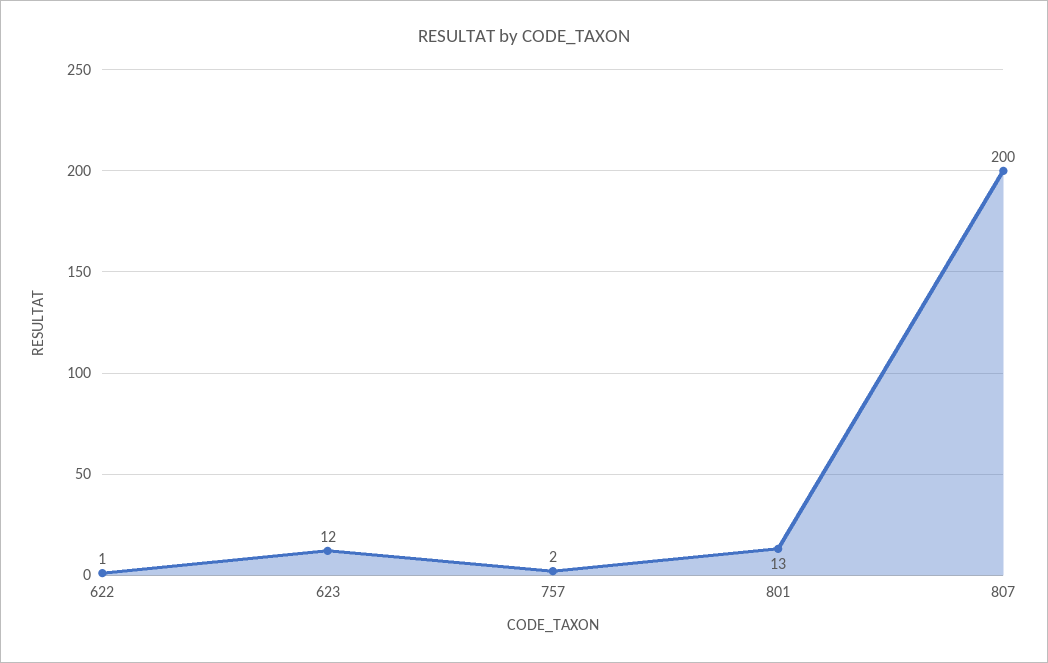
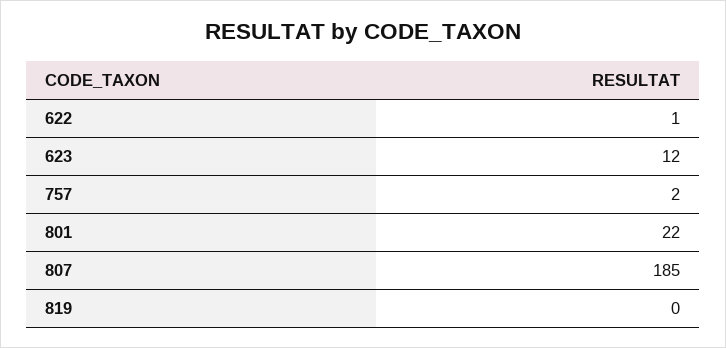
801: 13 -> 22
807: 200 -> 185
819: none -> 0

